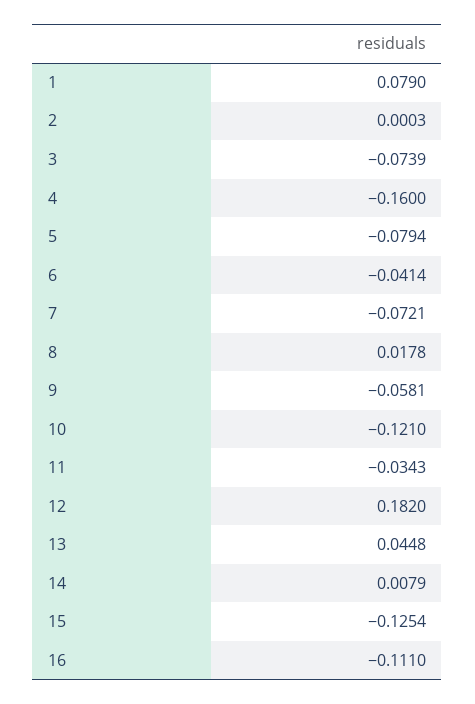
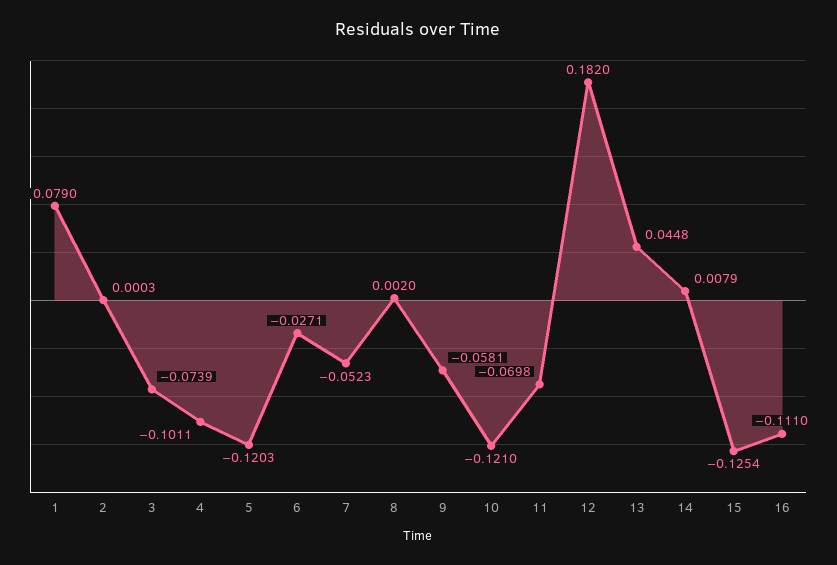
4: -0.16 -> -0.1011
5: -0.0794 -> -0.1203
6: -0.0414 -> -0.0271
7: -0.0721 -> -0.0523
8: 0.0178 -> 0.002
11: -0.0343 -> -0.0698

